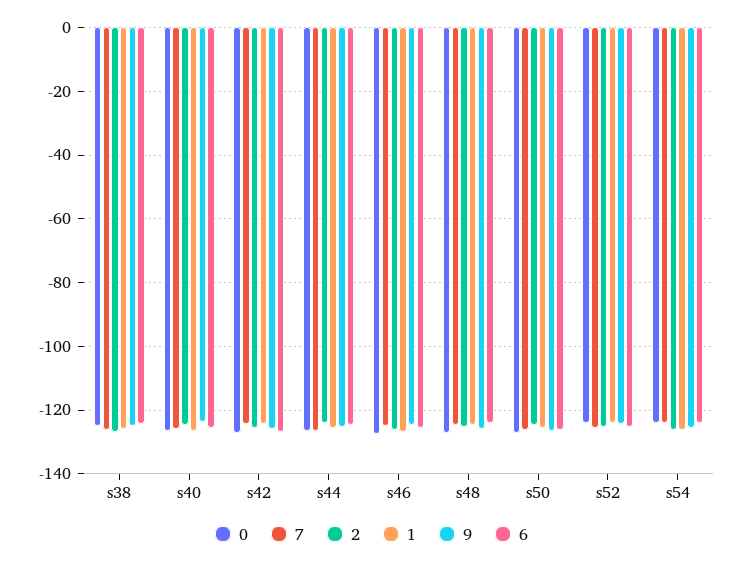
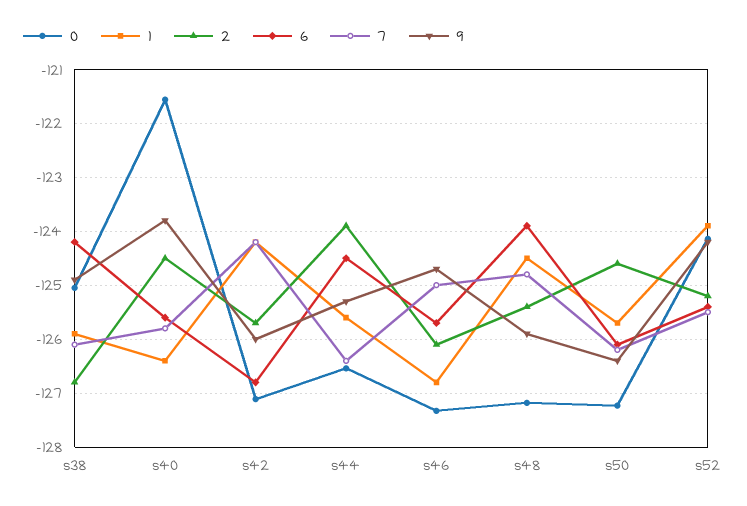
0, s40: -126 -> -121.6
0, s54: -124 -> none
7, s54: -124 -> none
2, s54: -126 -> none
1, s54: -126 -> none
9, s54: -126 -> none
6, s54: -124 -> none

